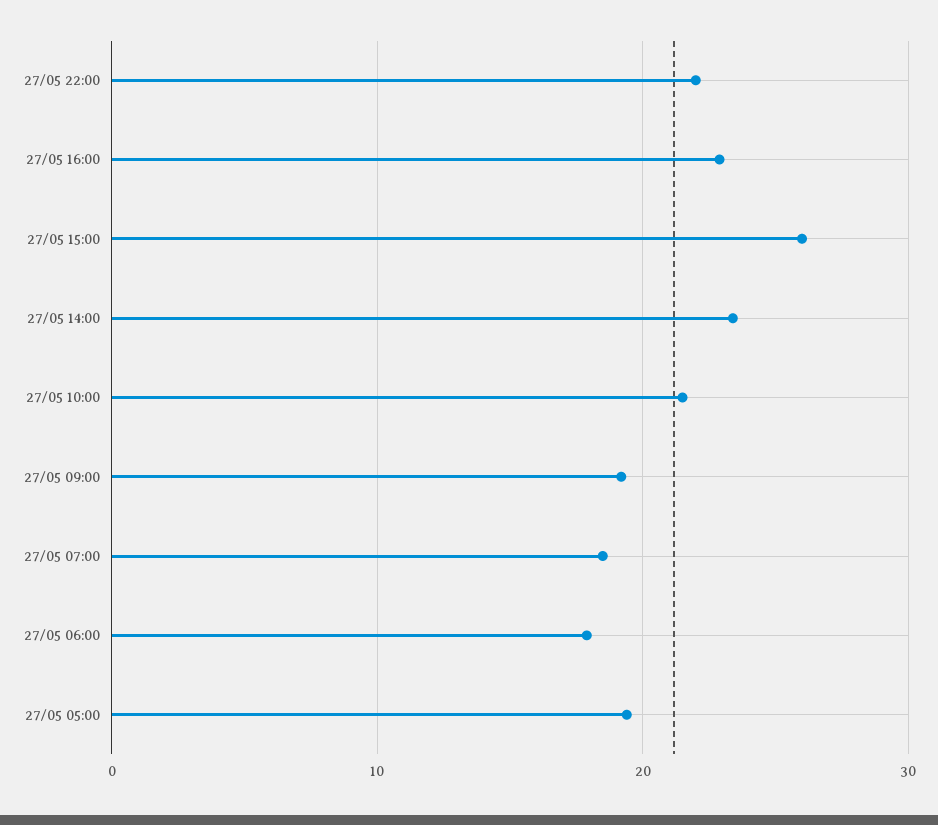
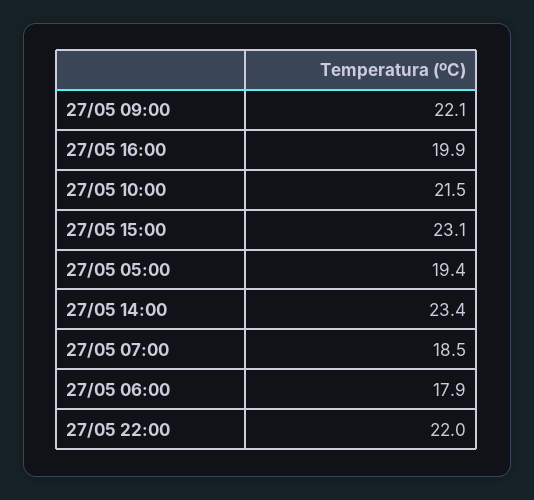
27/05 16:00: 23 -> 19.9
27/05 15:00: 26 -> 23.1
27/05 09:00: 19 -> 22.1

